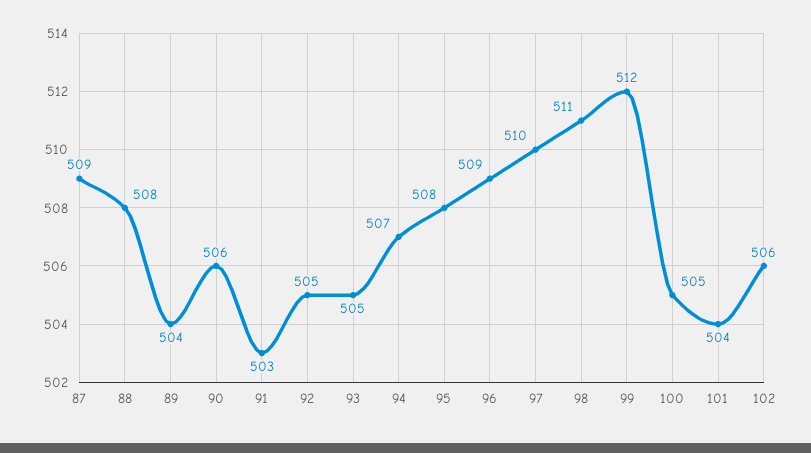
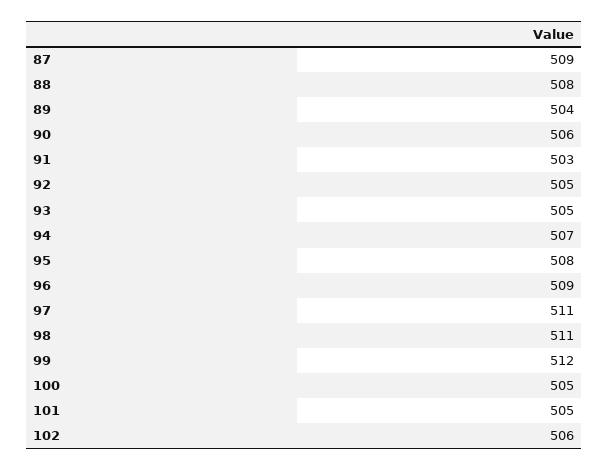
97: 510 -> 511
101: 504 -> 505

